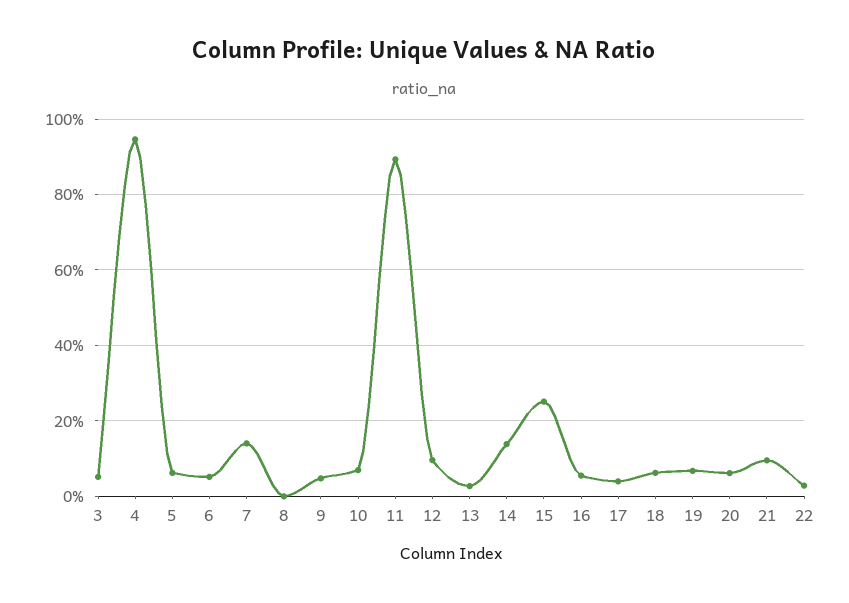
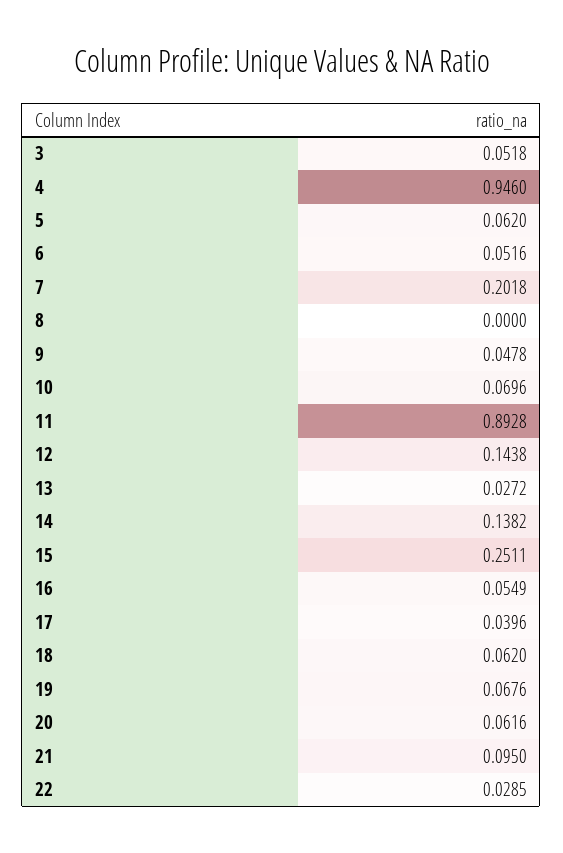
7: 0.14 -> 0.2018
12: 0.1 -> 0.1438

